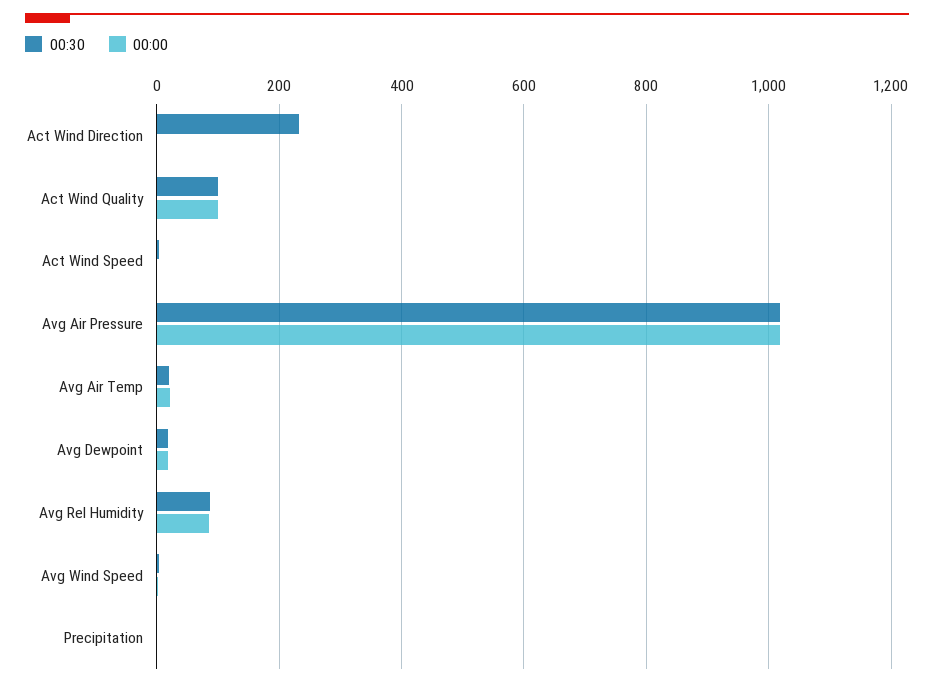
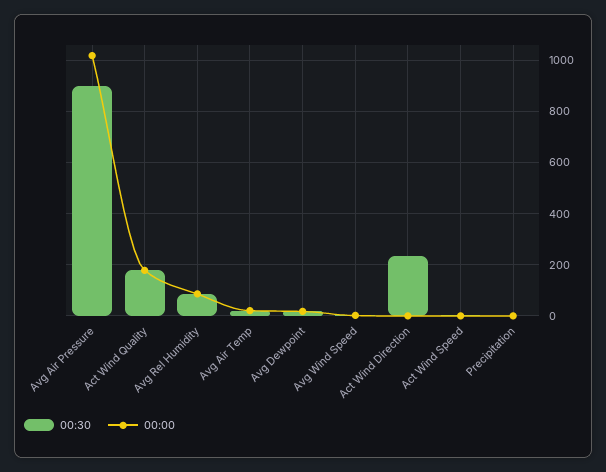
00:30, Act Wind Quality: 100 -> 175
00:00, Act Wind Quality: 100 -> 175
00:30, Avg Air Pressure: 1020 -> 900

